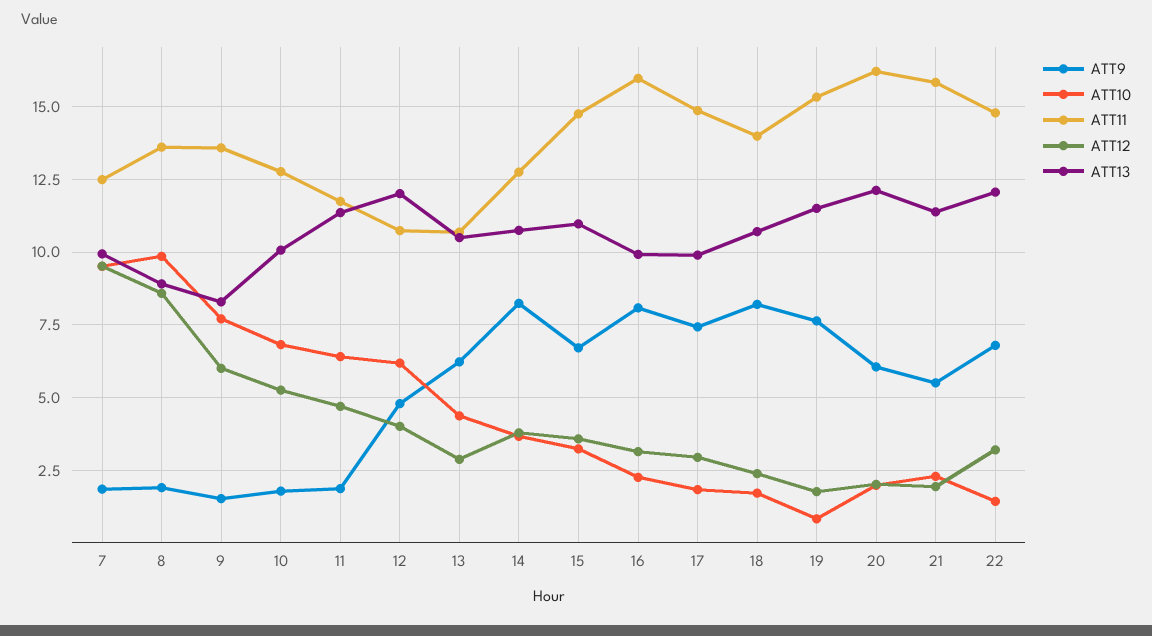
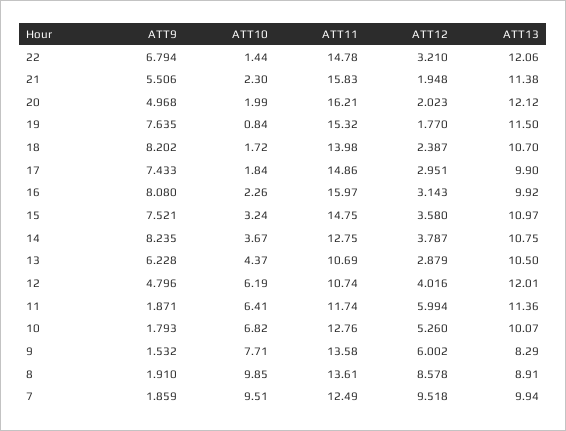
ATT12, 11: 4.75 -> 5.994
ATT9, 15: 6.75 -> 7.521
ATT9, 20: 6 -> 4.968

